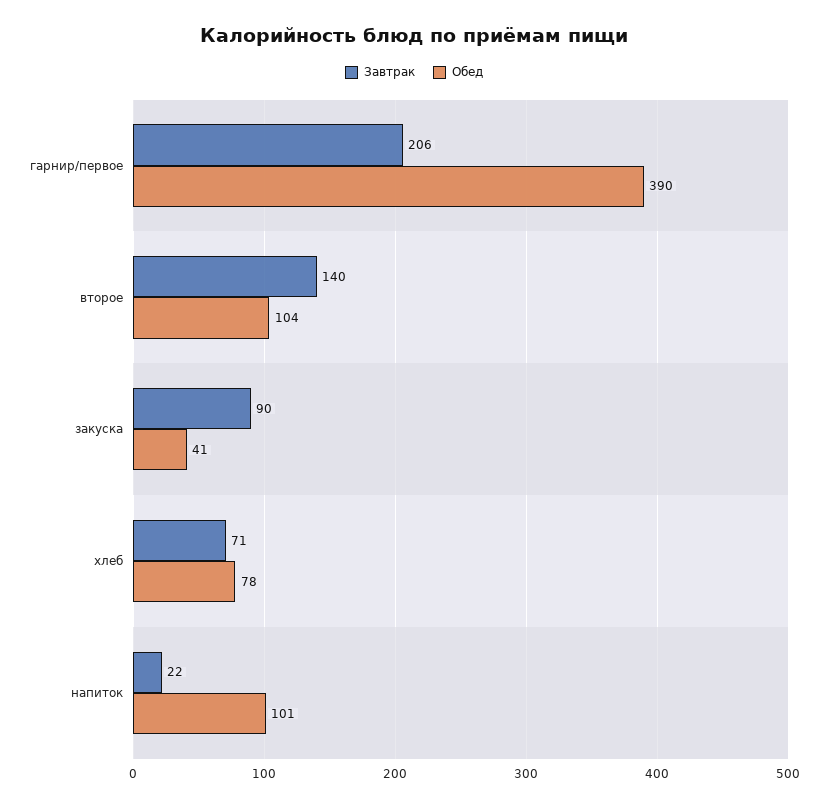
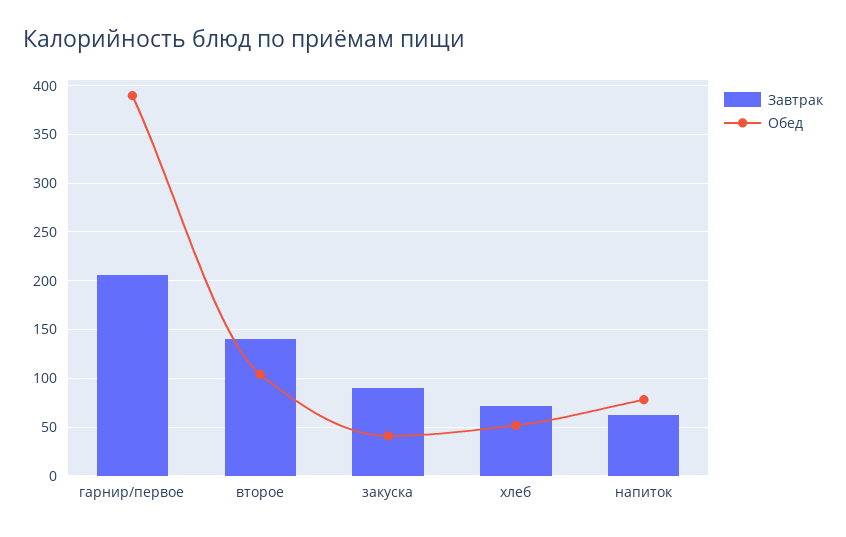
Обед, хлеб: 78 -> 50
Завтрак, напиток: 22 -> 60
Обед, напиток: 101 -> 80

